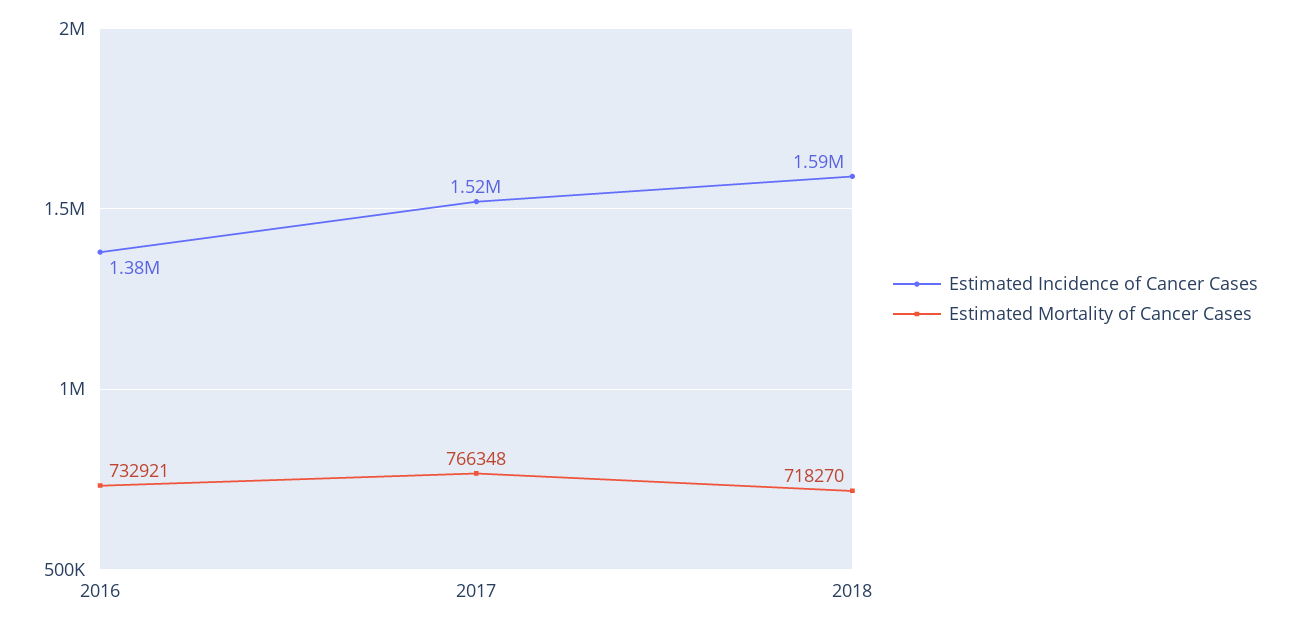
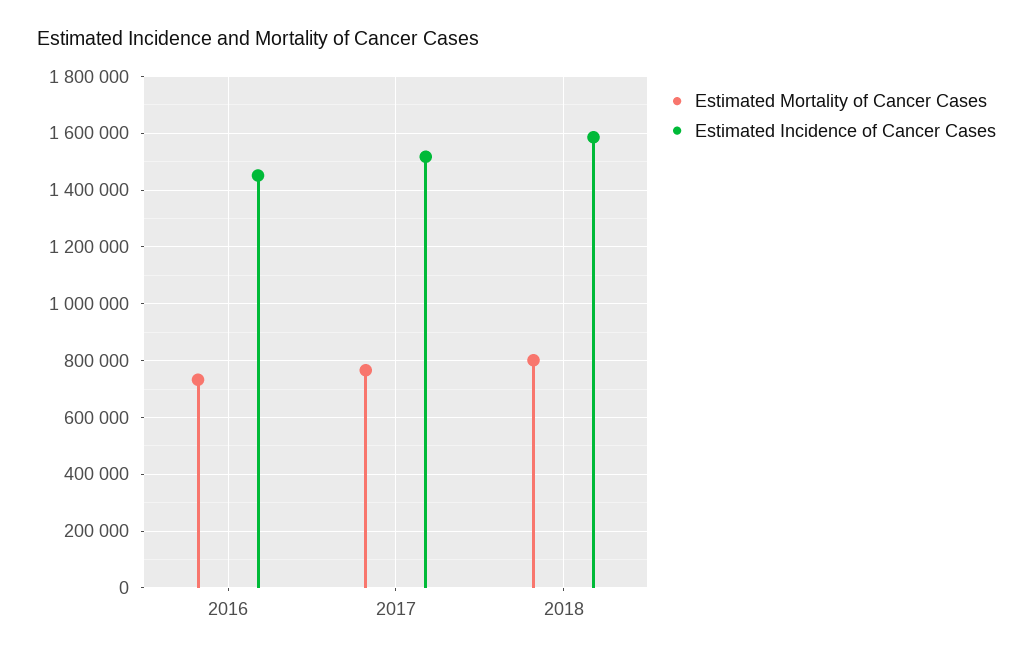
Estimated Incidence of Cancer Cases, 2016: 1380000 -> 1450000
Estimated Mortality of Cancer Cases, 2018: 718270 -> 800000

